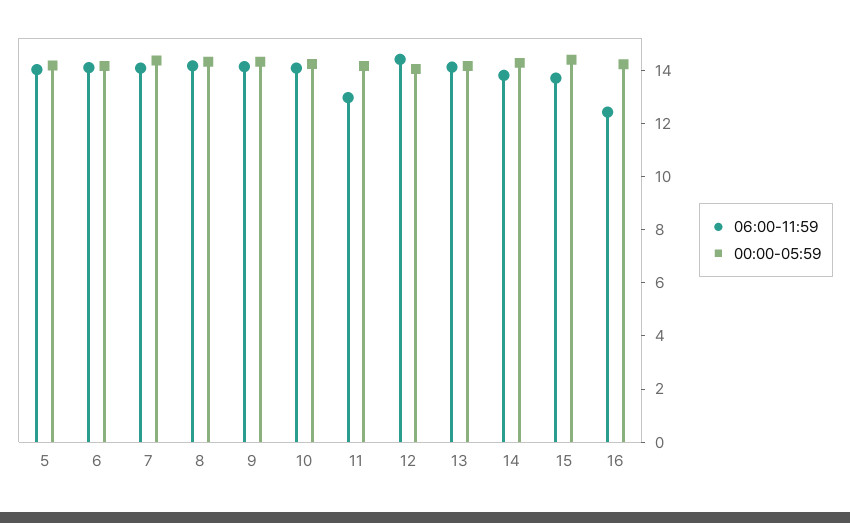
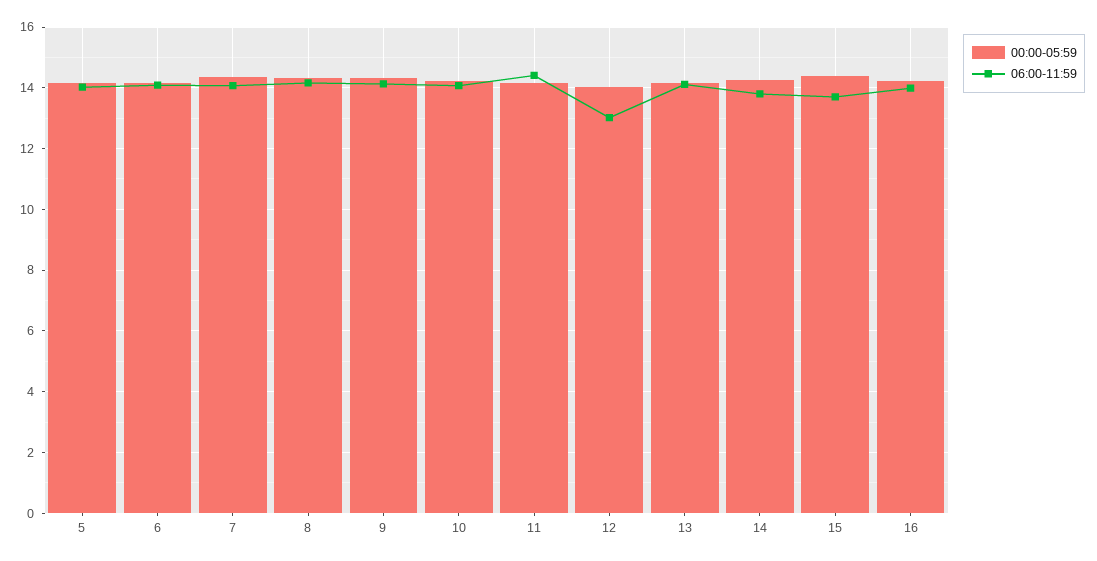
06:00-11:59, 11: 13 -> 14.4
06:00-11:59, 12: 14.5 -> 13
06:00-11:59, 16: 12.5 -> 14

